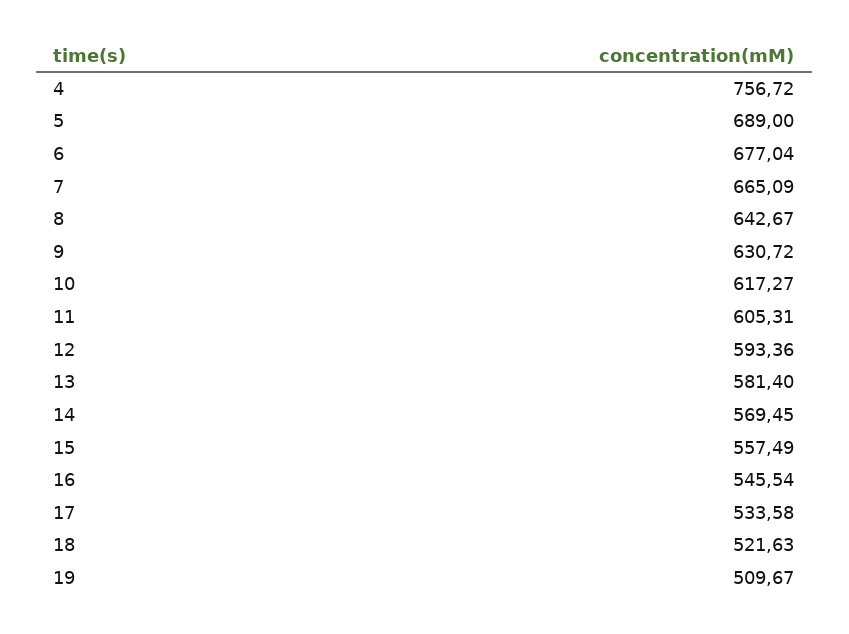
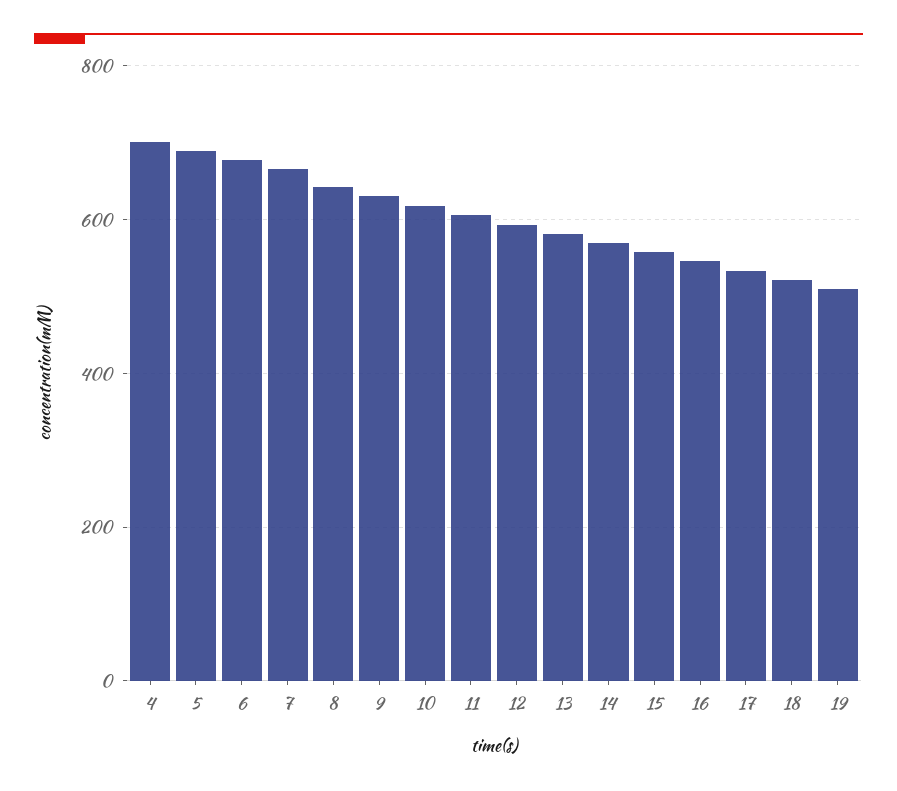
4: 756.72 -> 700

